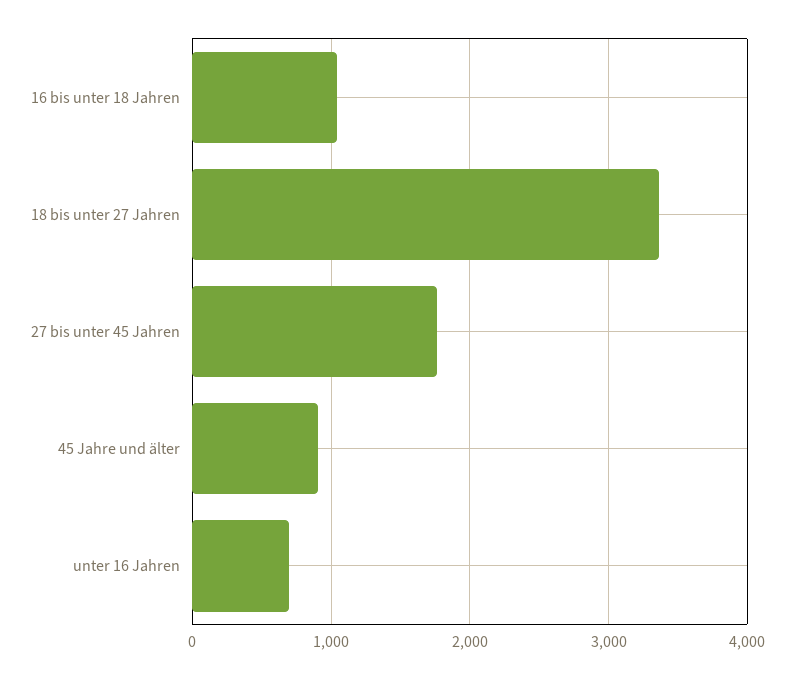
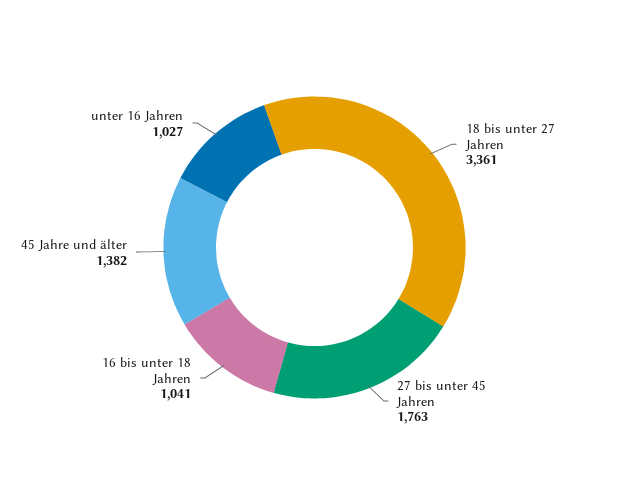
45 Jahre und älter: 900 -> 1382
unter 16 Jahren: 700 -> 1027

